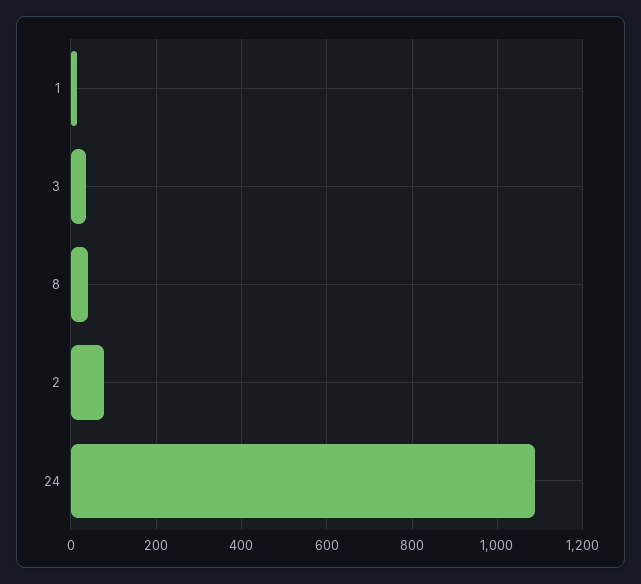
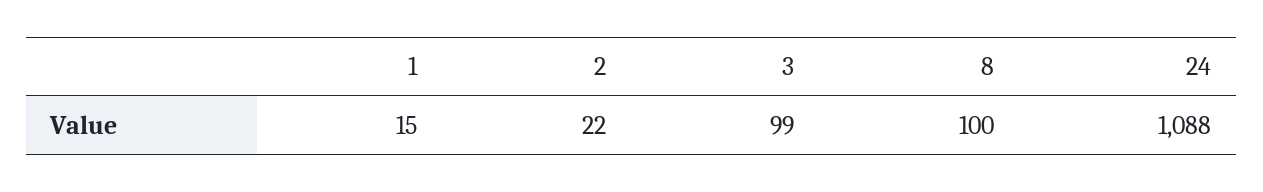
3: 40 -> 99
8: 40 -> 100
2: 80 -> 22

